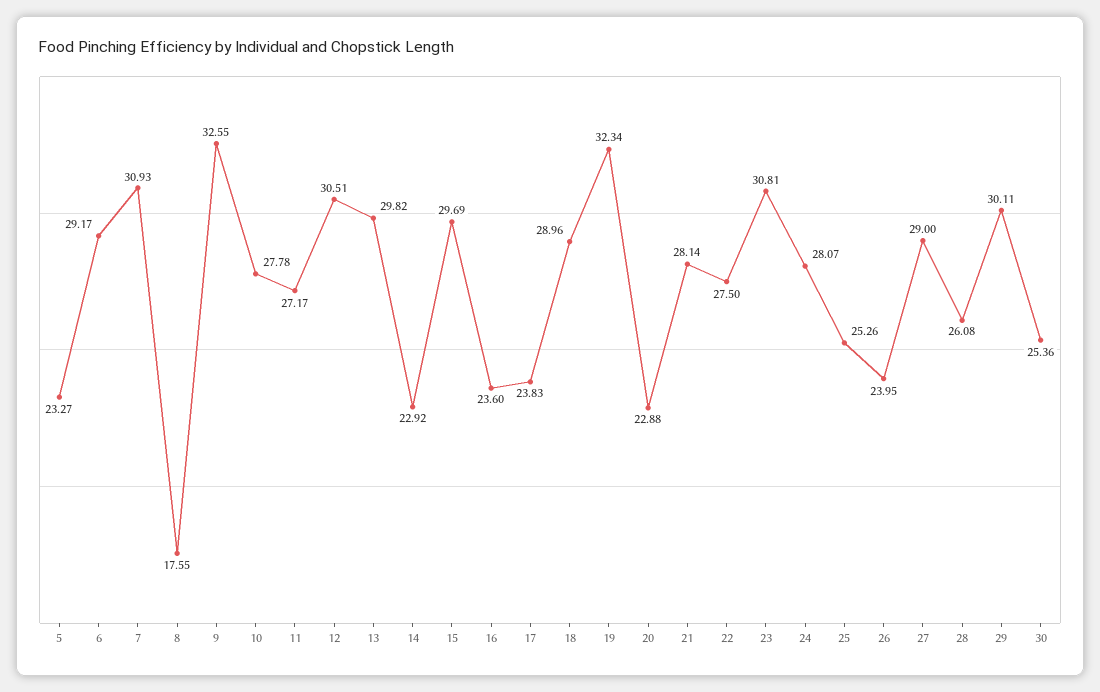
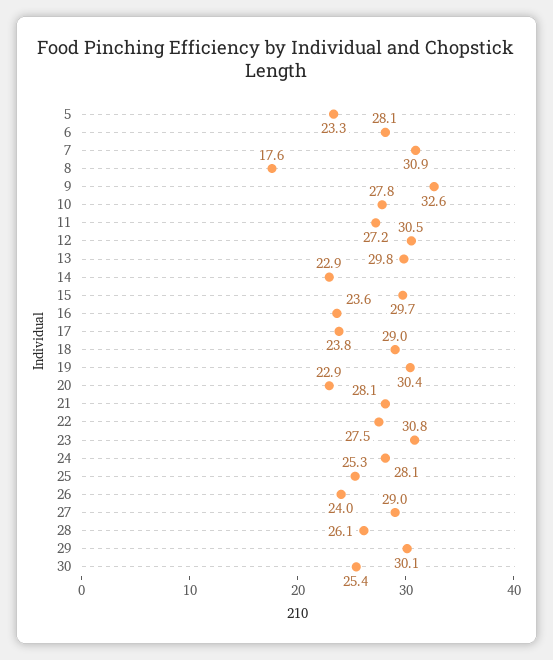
6: 29.17 -> 28.1
19: 32.34 -> 30.4

